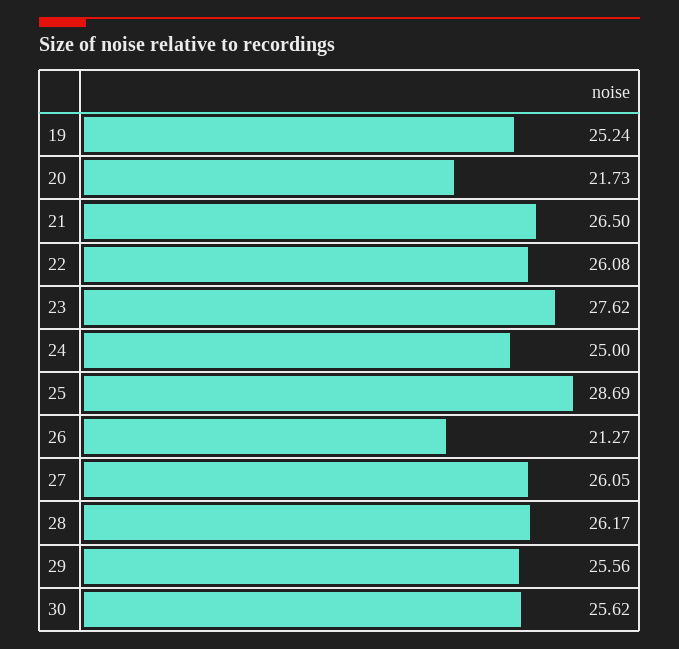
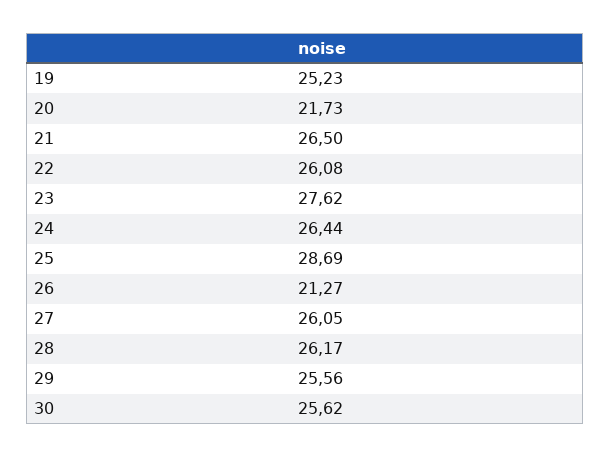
19: 25.24 -> 25.23
24: 25 -> 26.44

